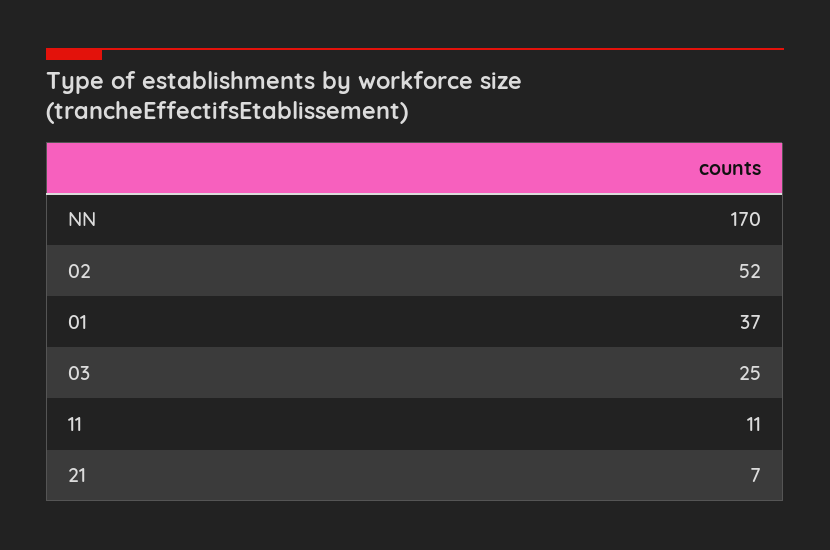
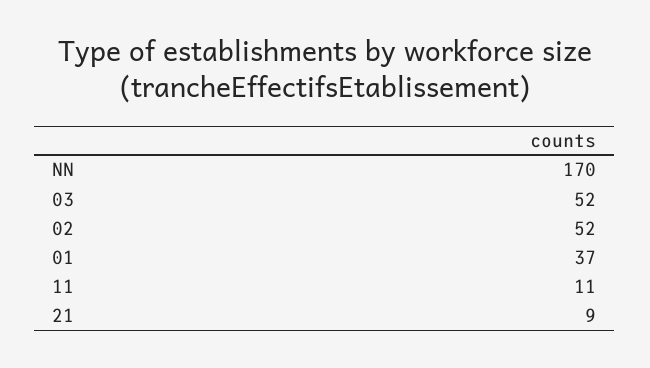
03: 25 -> 52
21: 7 -> 9

